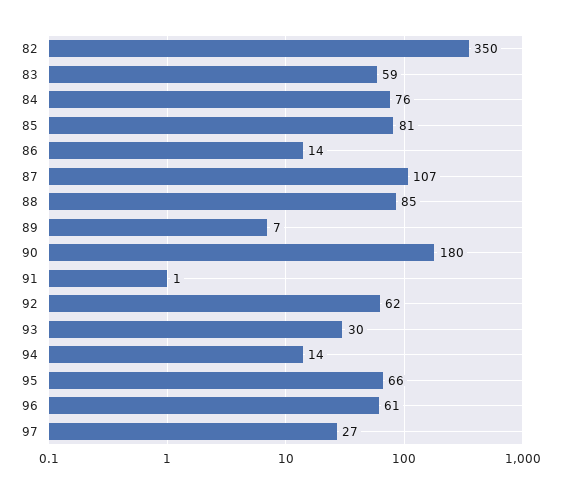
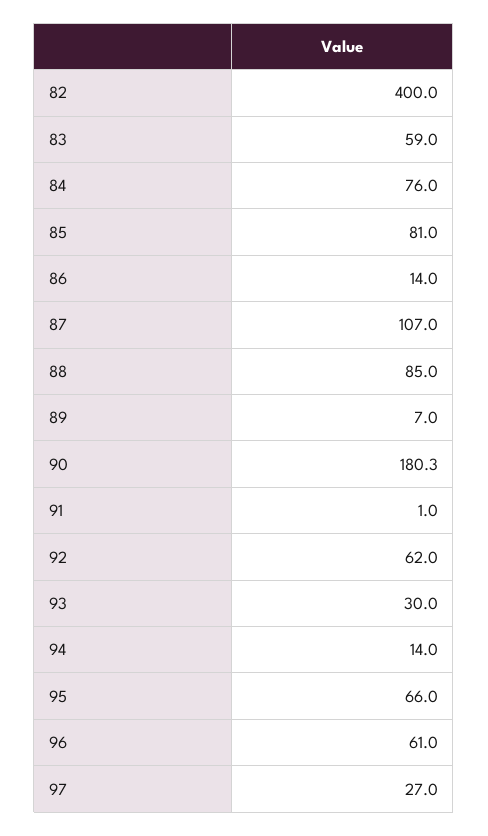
82: 350 -> 400

